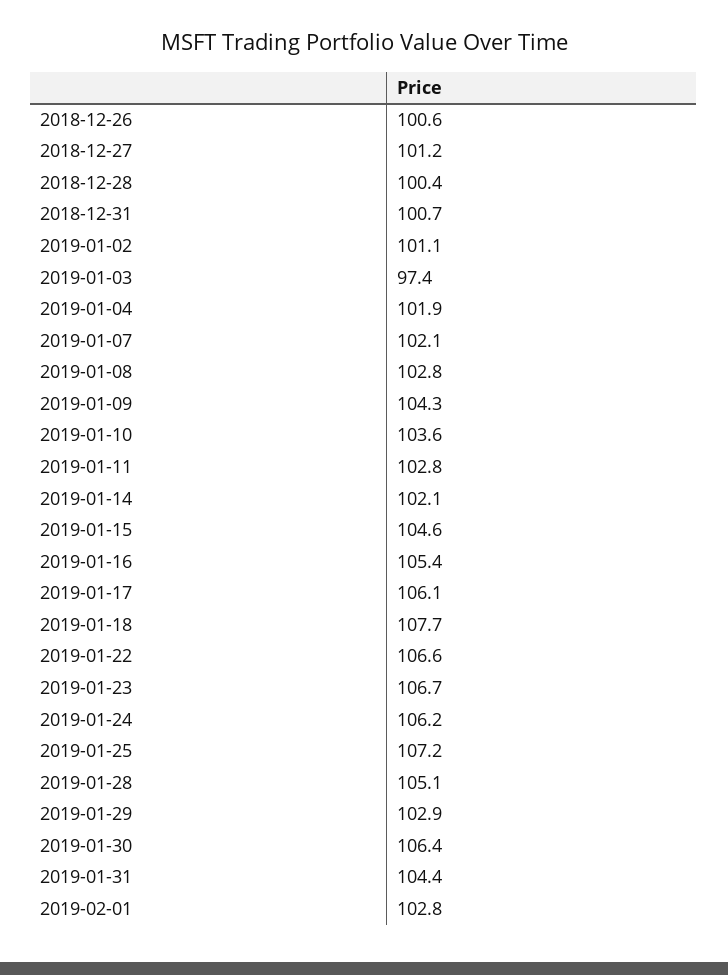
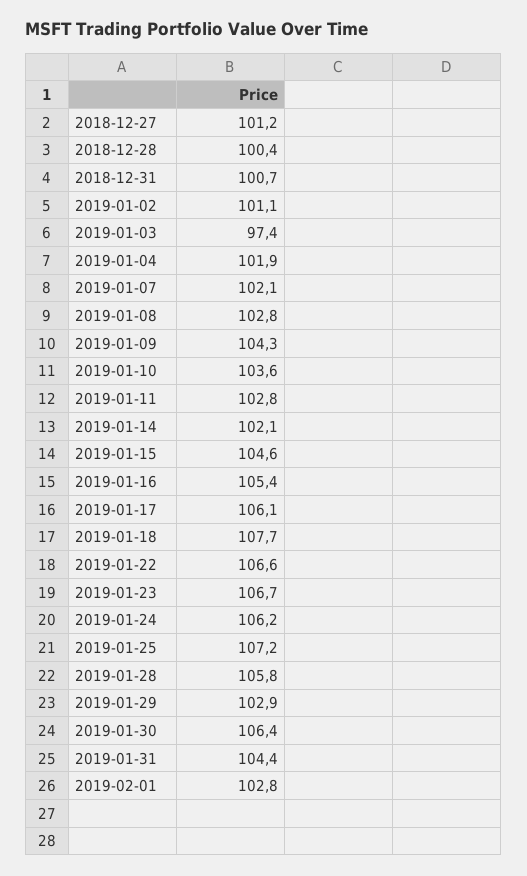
2018-12-26: 100.6 -> none
2019-01-28: 105.1 -> 105.8

